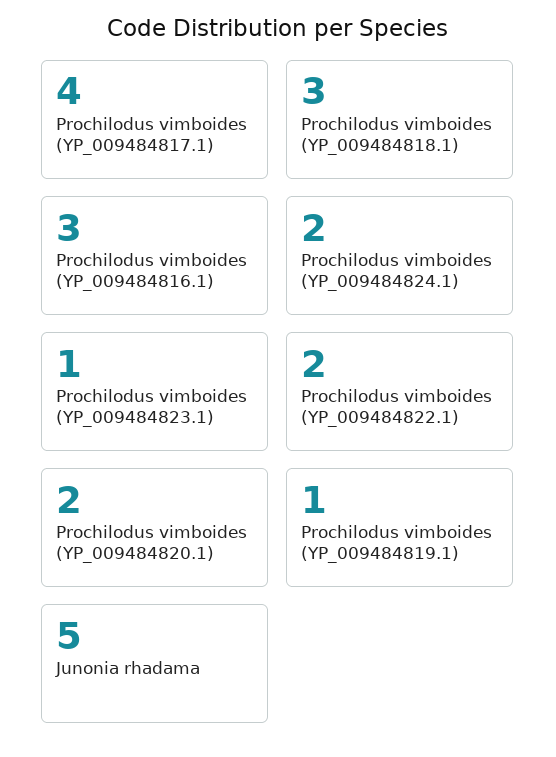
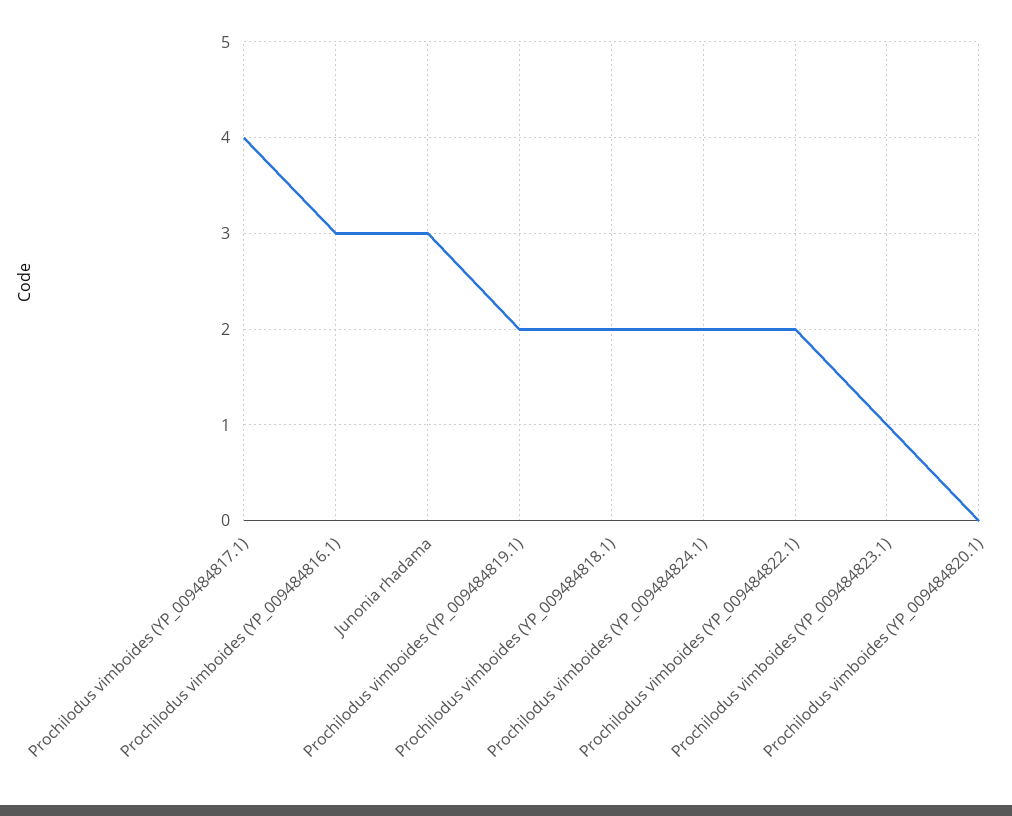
Prochilodus vimboides (YP_009484818.1): 3 -> 2
Prochilodus vimboides (YP_009484820.1): 2 -> 0
Prochilodus vimboides (YP_009484819.1): 1 -> 2
Junonia rhadama: 5 -> 3

